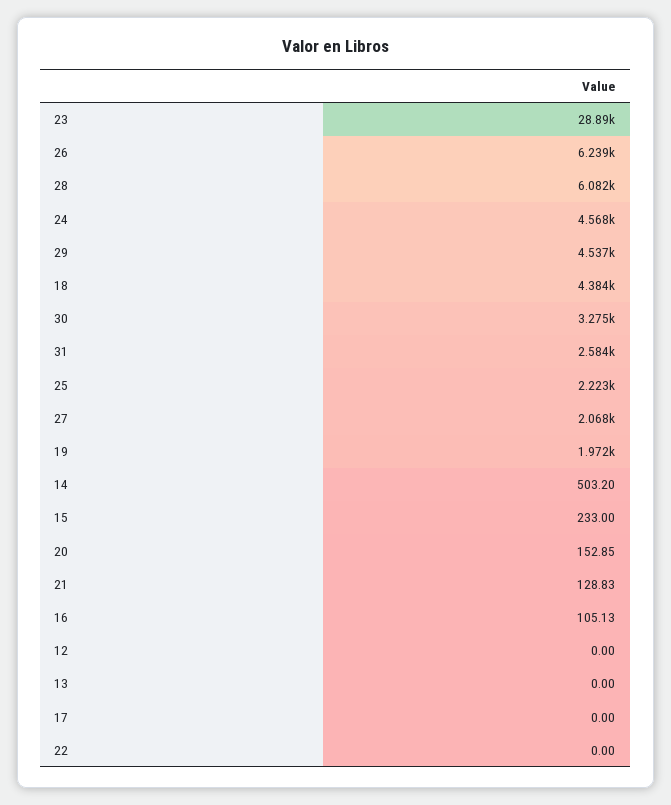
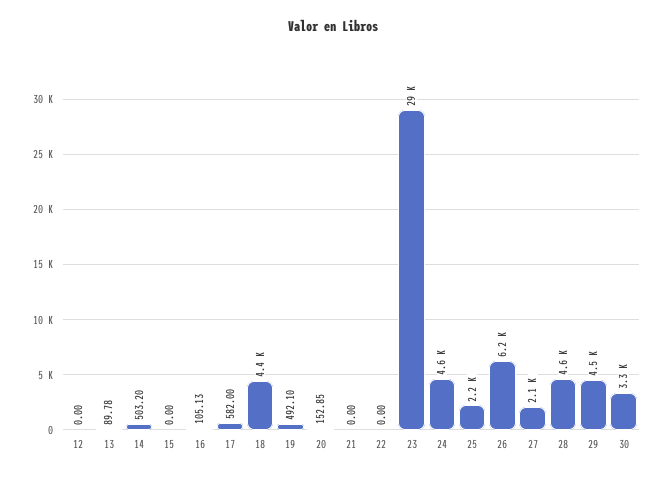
28: 6082 -> 4600
31: 2584 -> none
19: 1972 -> 492.1
15: 233 -> 0
21: 128.83 -> 0
13: 0 -> 89.78
17: 0 -> 582

